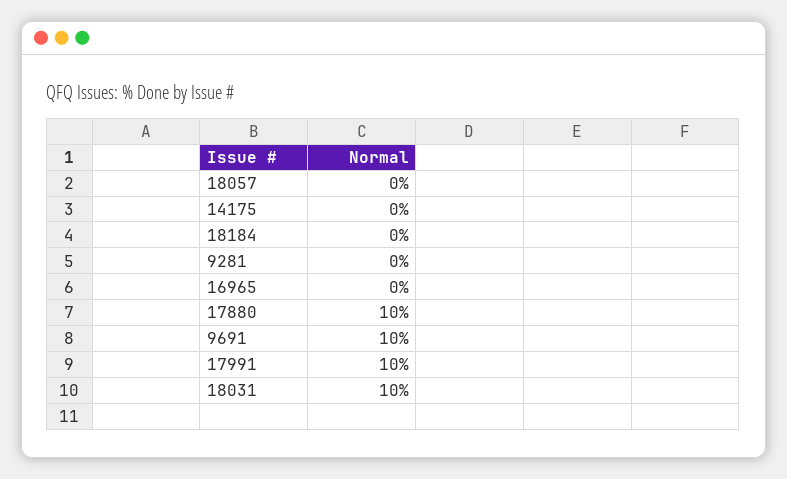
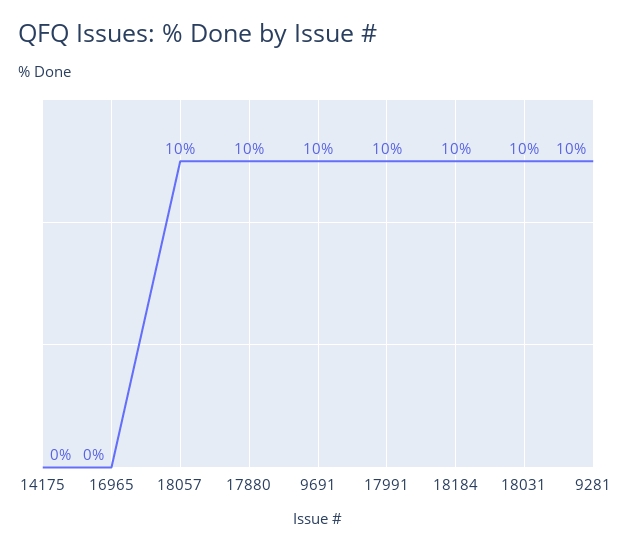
18057: 0 -> 10
18184: 0 -> 10
9281: 0 -> 10

